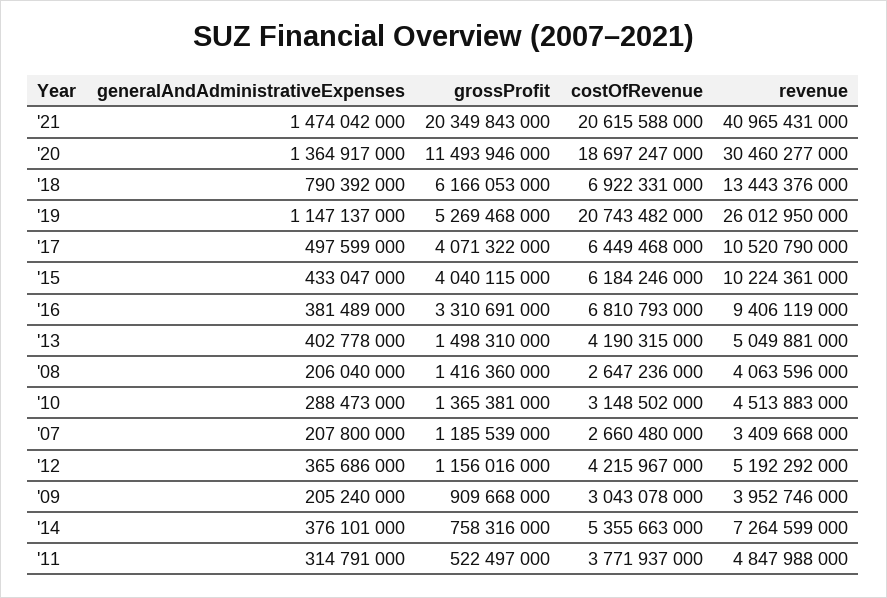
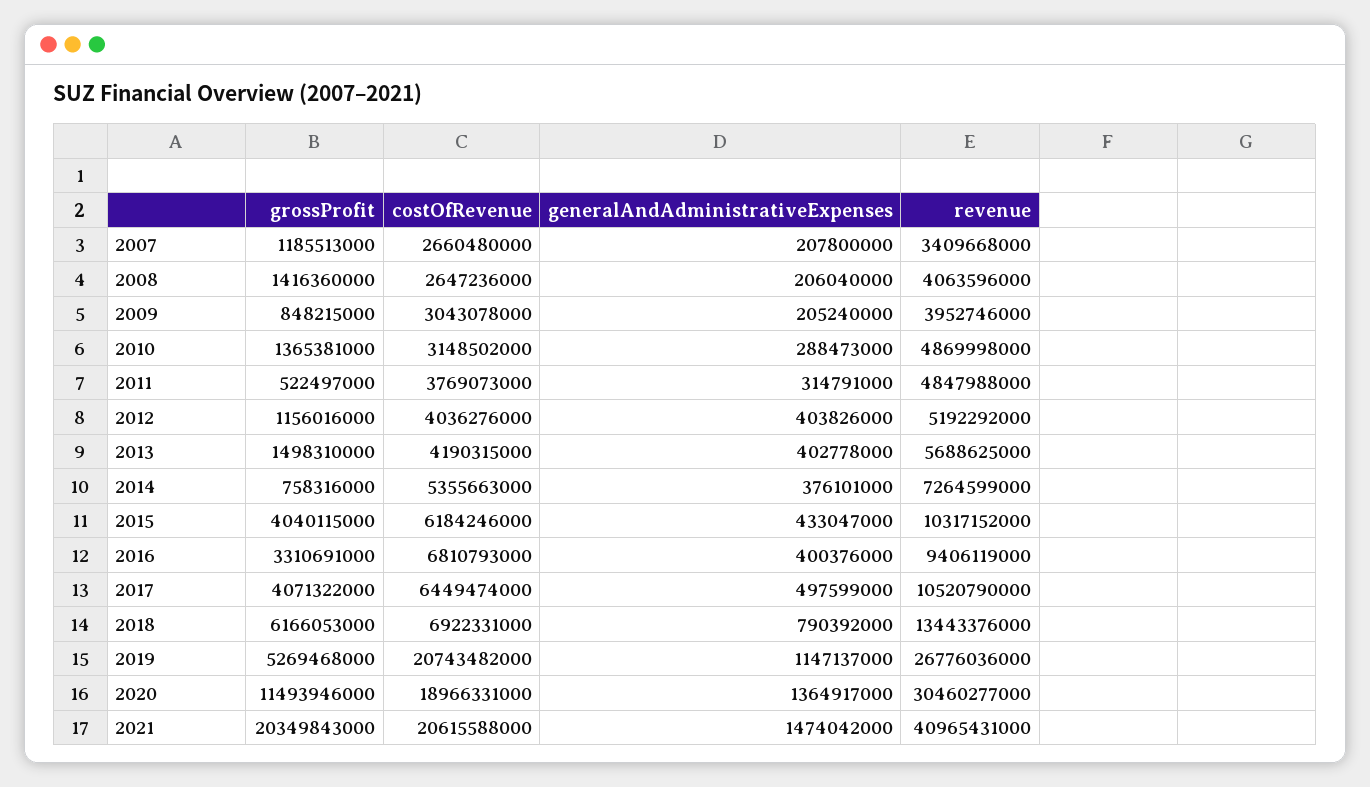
costOfRevenue, '20: 18697247000 -> 18966331000
revenue, '19: 26012950000 -> 26776036000
costOfRevenue, '17: 6449468000 -> 6449474000
revenue, '15: 10224361000 -> 10317152000
generalAndAdministrativeExpenses, '16: 381489000 -> 400376000
revenue, '13: 5049881000 -> 5688625000
revenue, '10: 4513883000 -> 4869998000
grossProfit, '07: 1185539000 -> 1185513000
generalAndAdministrativeExpenses, '12: 365686000 -> 403826000
costOfRevenue, '12: 4215967000 -> 4036276000
grossProfit, '09: 909668000 -> 848215000
costOfRevenue, '11: 3771937000 -> 3769073000

